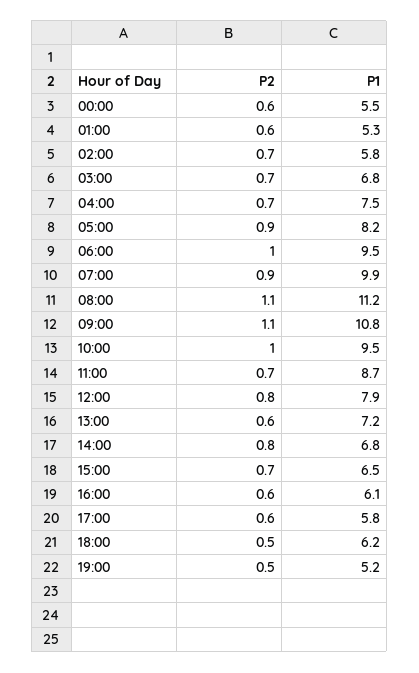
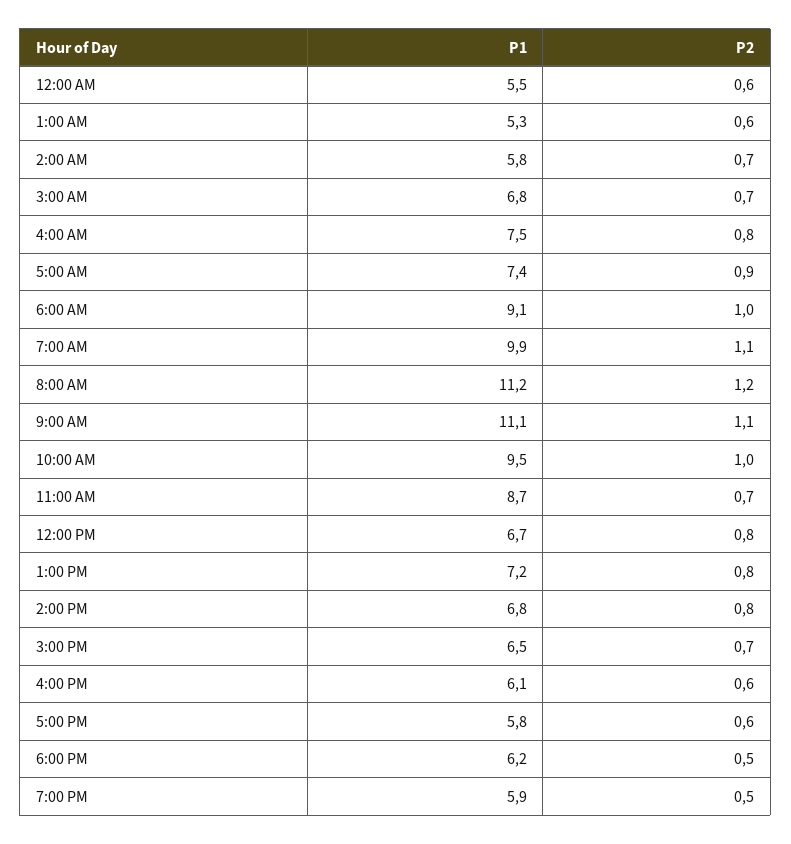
P2, 04:00: 0.7 -> 0.8
P1, 05:00: 8.2 -> 7.4
P1, 06:00: 9.5 -> 9.1
P2, 07:00: 0.9 -> 1.1
P2, 08:00: 1.1 -> 1.2
P1, 09:00: 10.8 -> 11.1
P1, 12:00: 7.9 -> 6.7
P2, 13:00: 0.6 -> 0.8
P1, 19:00: 5.2 -> 5.9

